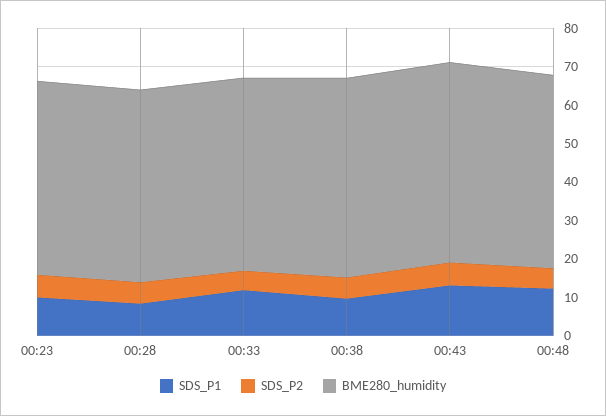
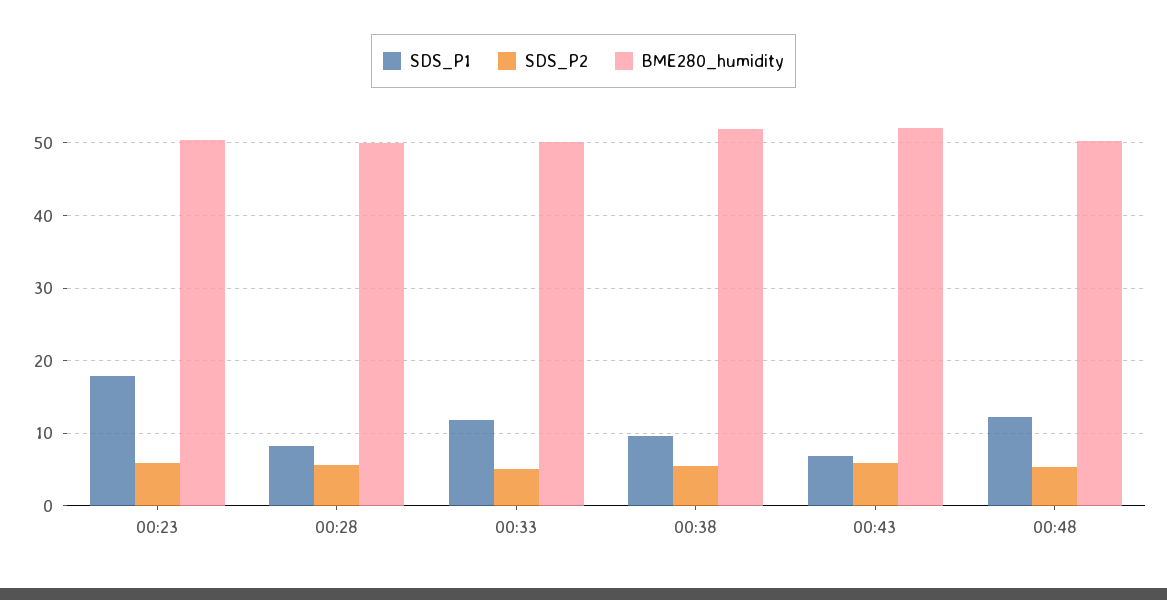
SDS_P1, 00:23: 10 -> 18
SDS_P1, 00:43: 12.5 -> 7

